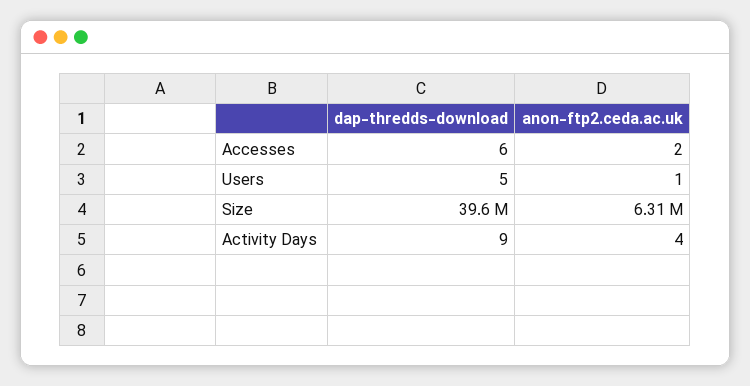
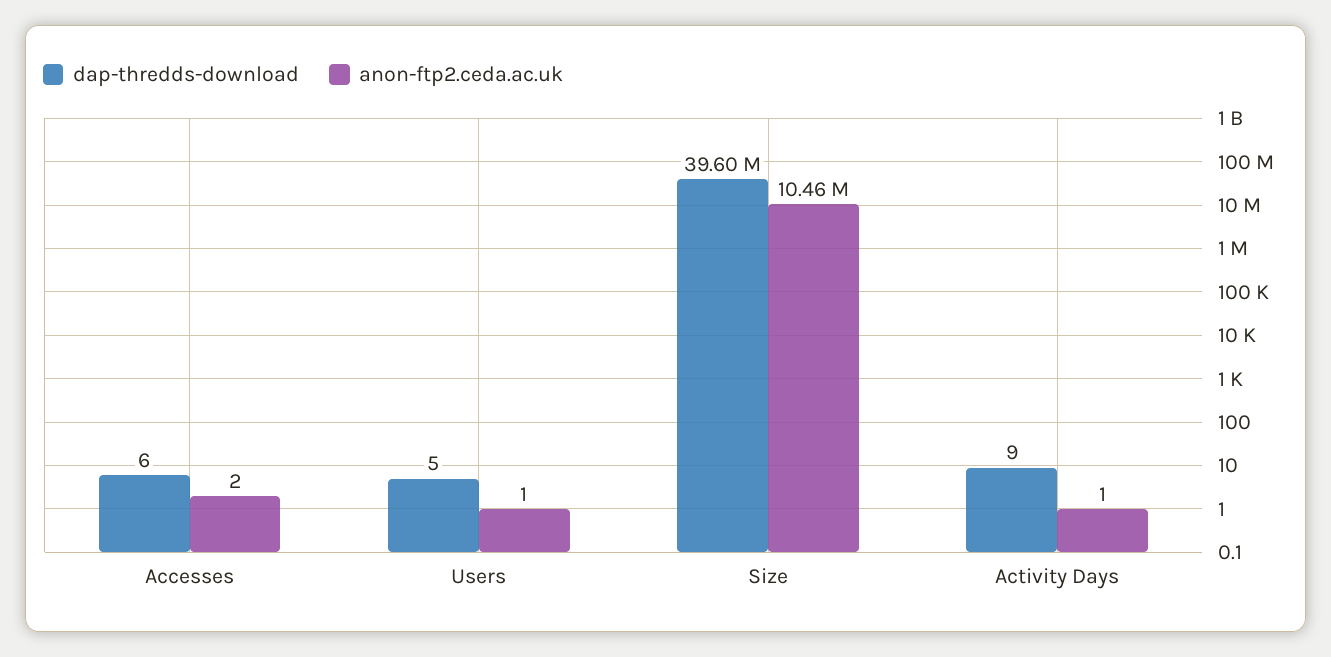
anon-ftp2.ceda.ac.uk, Size: 6310000 -> 10460000
anon-ftp2.ceda.ac.uk, Activity Days: 4 -> 1

